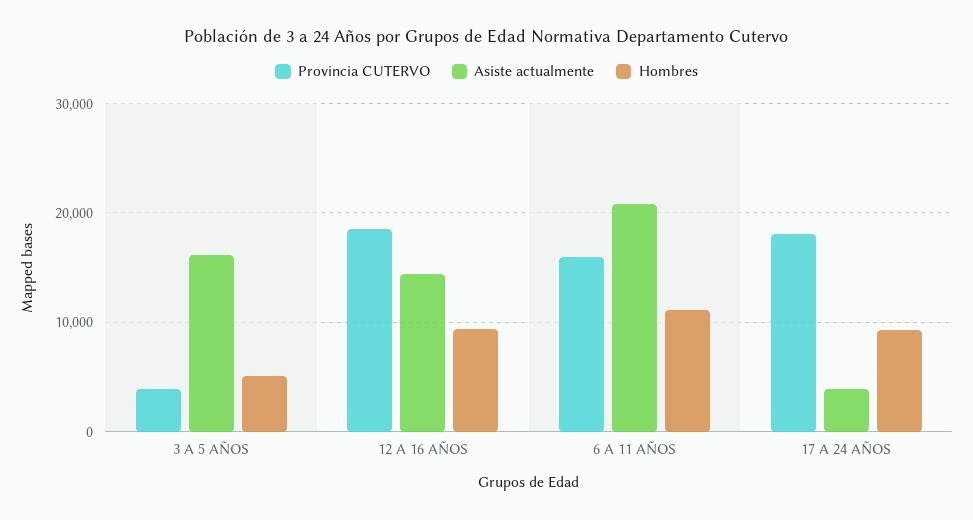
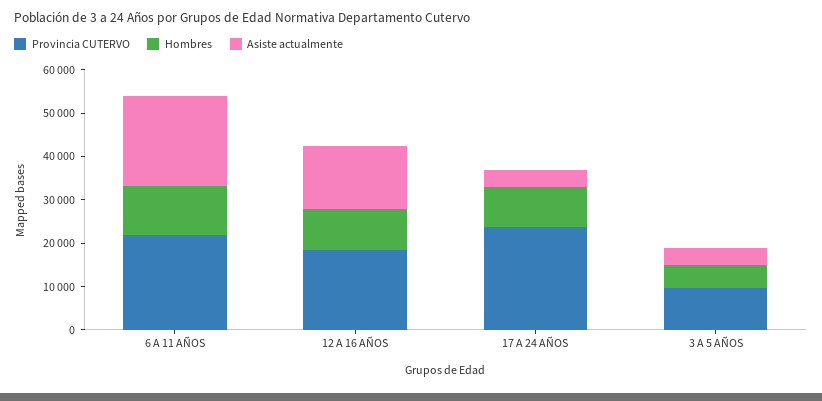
Provincia CUTERVO, 3 A 5 AÑOS: 4000 -> 10000
Asiste actualmente, 3 A 5 AÑOS: 16000 -> 4000
Provincia CUTERVO, 6 A 11 AÑOS: 16000 -> 22000
Provincia CUTERVO, 17 A 24 AÑOS: 18000 -> 24000

